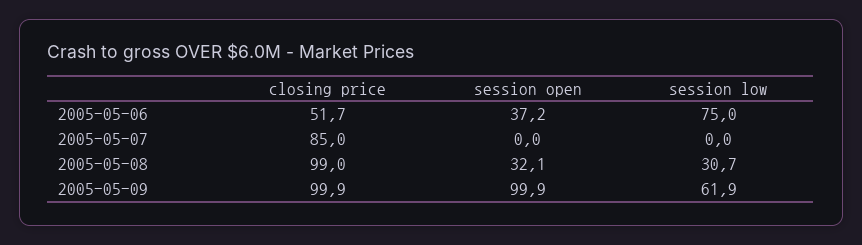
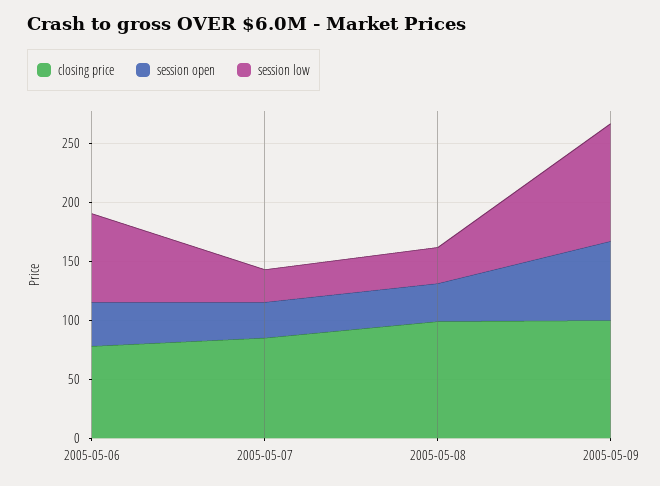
closing price, 2005-05-06: 51.7 -> 80
session open, 2005-05-07: 0 -> 30
session low, 2005-05-07: 0 -> 30
session open, 2005-05-09: 99.9 -> 70
session low, 2005-05-09: 61.9 -> 100

